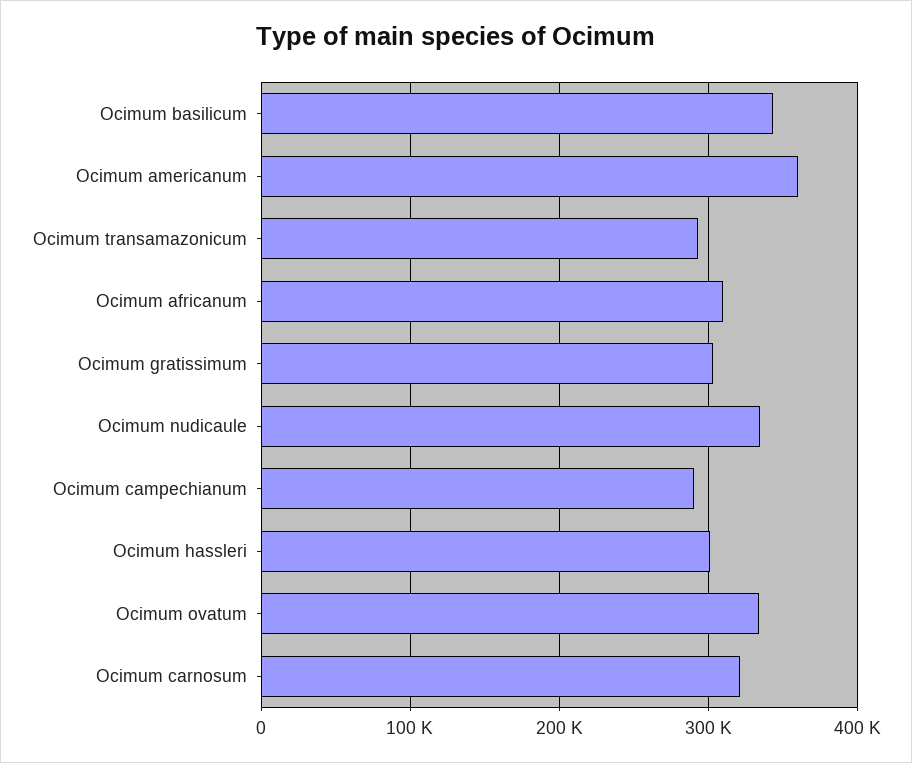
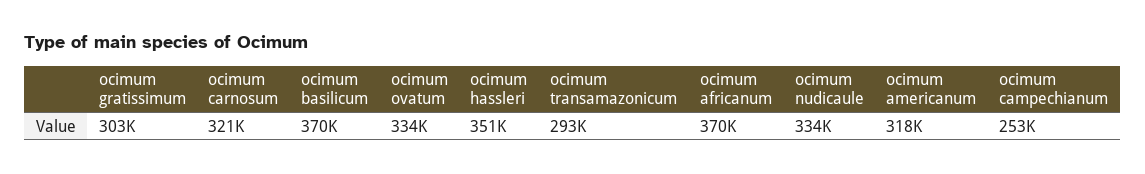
Ocimum basilicum: 340000 -> 370000
Ocimum americanum: 360000 -> 318000
Ocimum africanum: 310000 -> 370000
Ocimum campechianum: 290000 -> 253000
Ocimum hassleri: 300000 -> 351000

